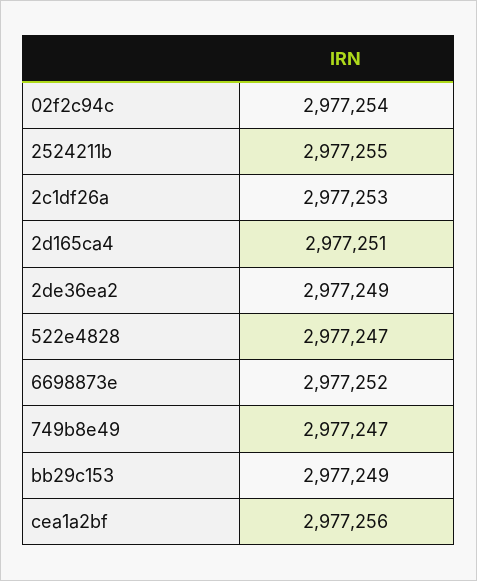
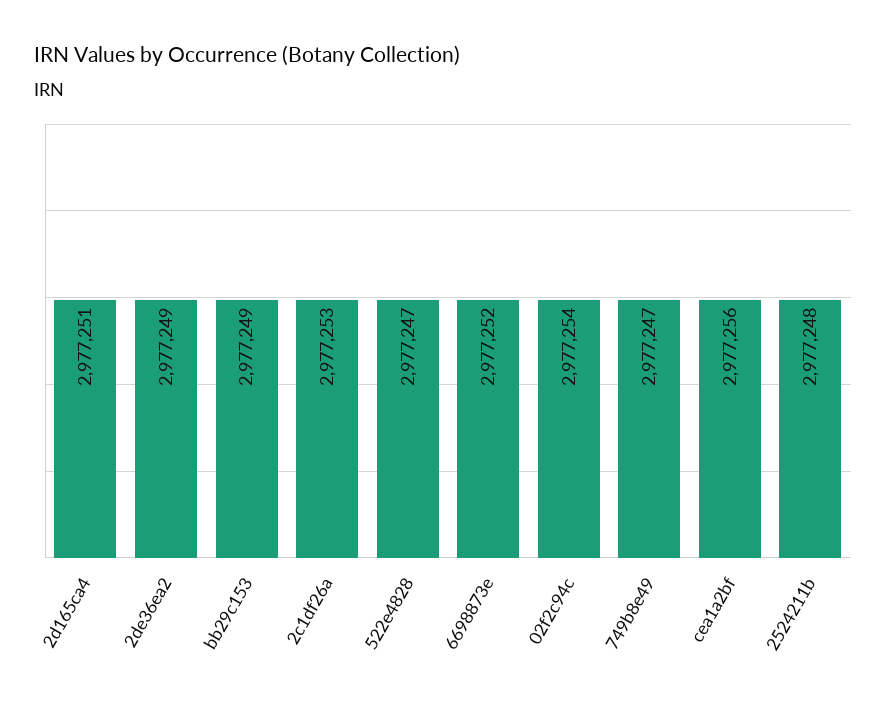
2524211b: 2977255 -> 2977248

